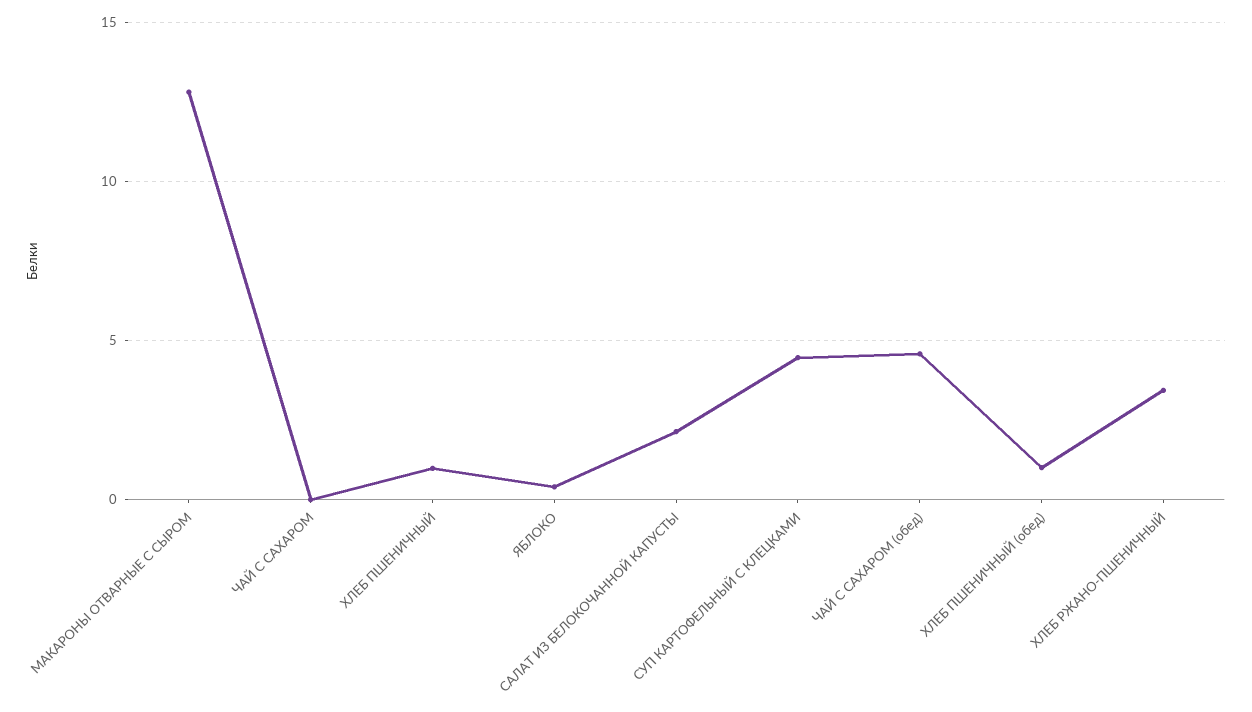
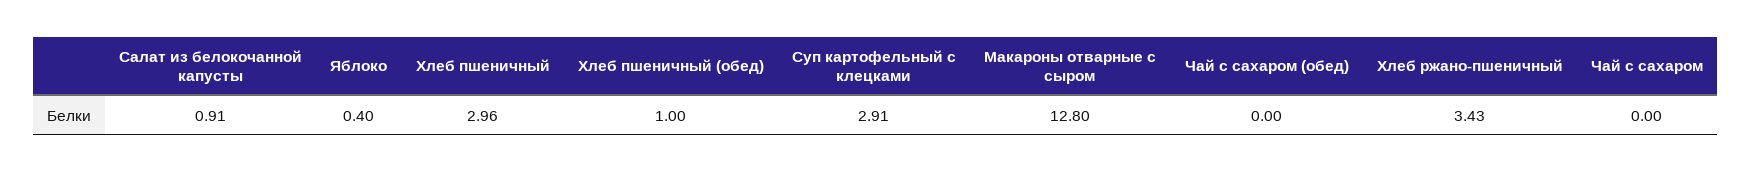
ХЛЕБ ПШЕНИЧНЫЙ: 1 -> 2.96
САЛАТ ИЗ БЕЛОКОЧАННОЙ КАПУСТЫ: 2 -> 0.91
СУП КАРТОФЕЛЬНЫЙ С КЛЕЦКАМИ: 4.5 -> 2.91
ЧАЙ С САХАРОМ (обед): 4.5 -> 0

